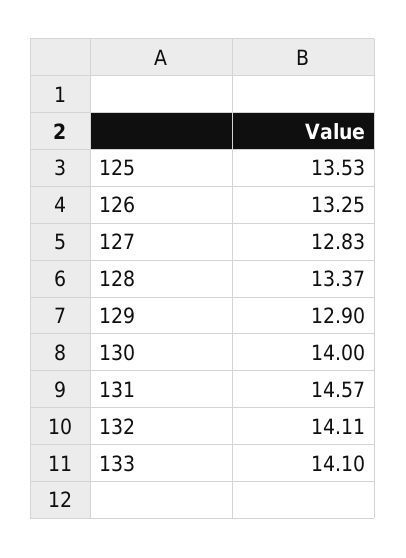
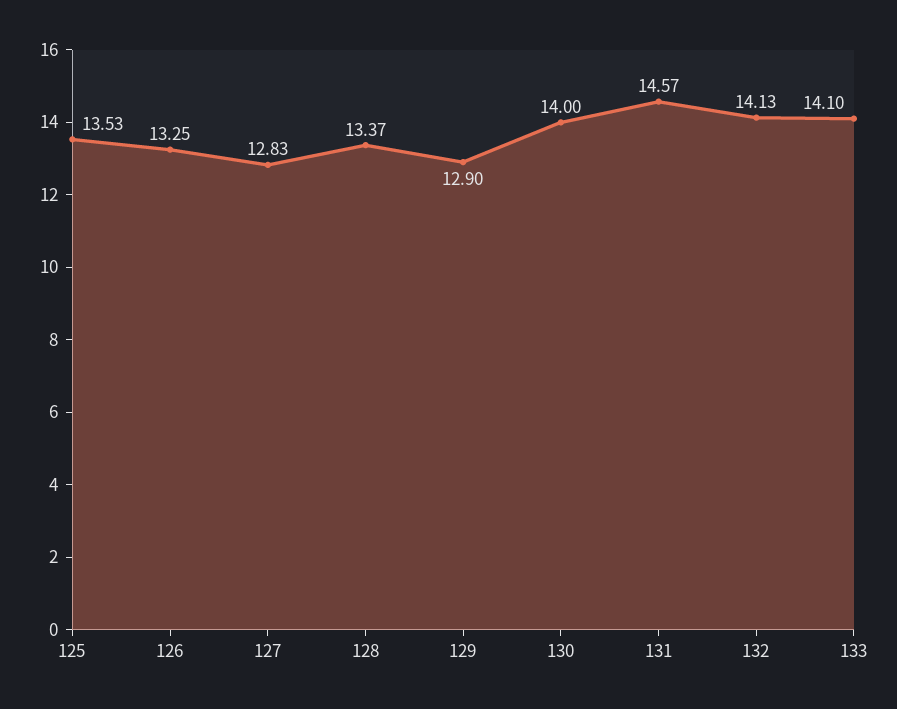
132: 14.11 -> 14.13

